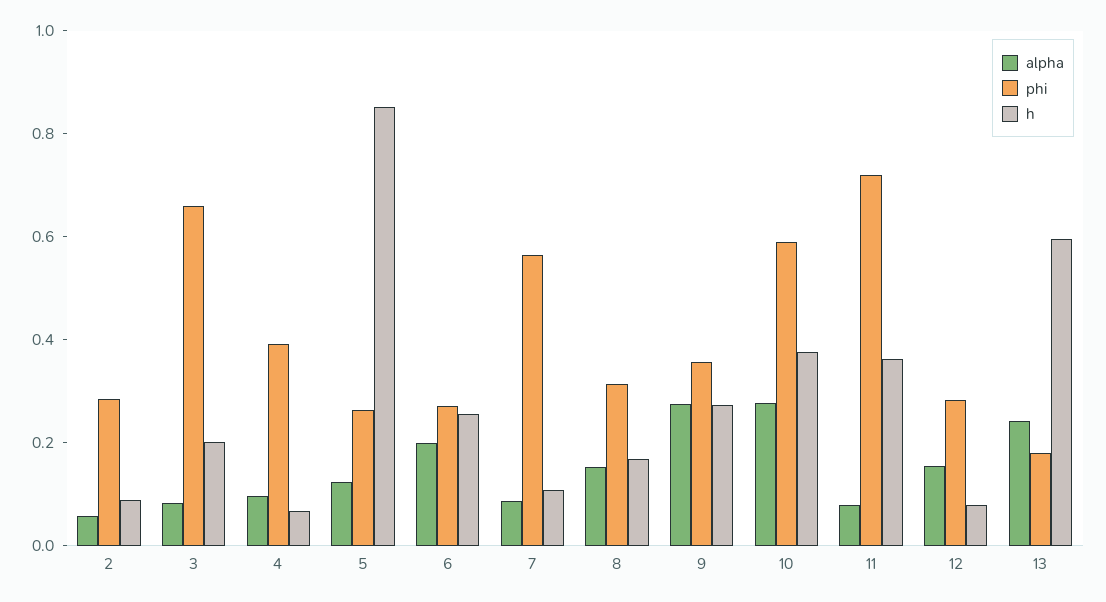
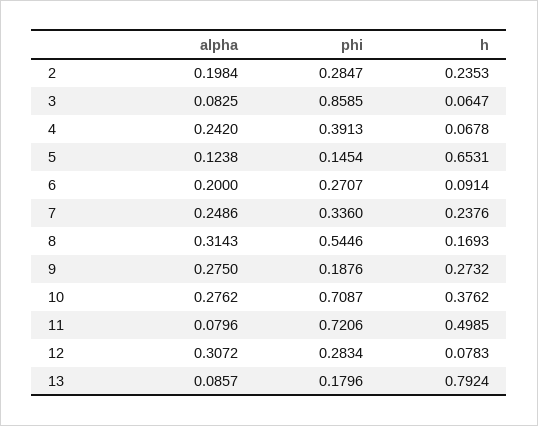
alpha, 2: 0.05 -> 0.1984
h, 2: 0.1 -> 0.2353
phi, 3: 0.65 -> 0.8585
h, 3: 0.2 -> 0.0647
alpha, 4: 0.1 -> 0.242
phi, 5: 0.25 -> 0.1454
h, 5: 0.85 -> 0.6531
h, 6: 0.25 -> 0.0914
alpha, 7: 0.1 -> 0.2486
phi, 7: 0.55 -> 0.336
h, 7: 0.1 -> 0.2376
alpha, 8: 0.15 -> 0.3143
phi, 8: 0.3 -> 0.5446
phi, 9: 0.35 -> 0.1876
phi, 10: 0.6 -> 0.7087
h, 11: 0.35 -> 0.4985
alpha, 12: 0.15 -> 0.3072
alpha, 13: 0.25 -> 0.0857
h, 13: 0.6 -> 0.7924

